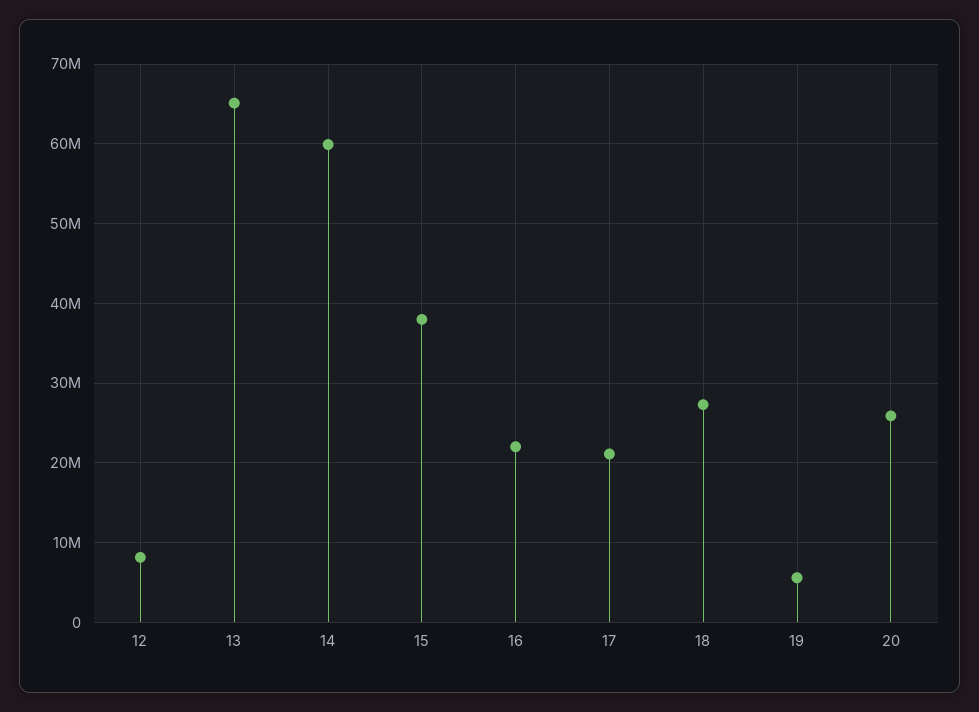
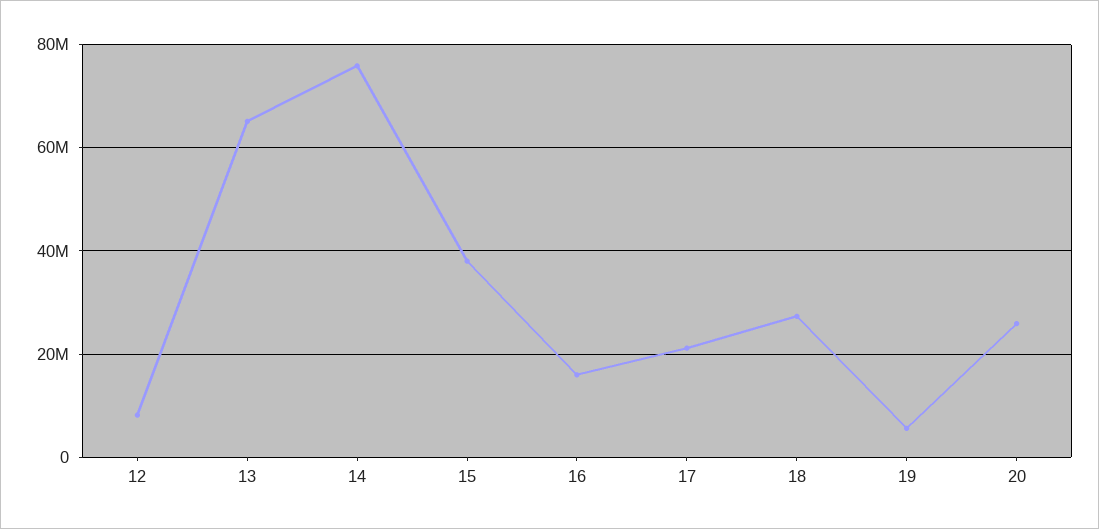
14: 60000000 -> 76000000
16: 22000000 -> 16000000

